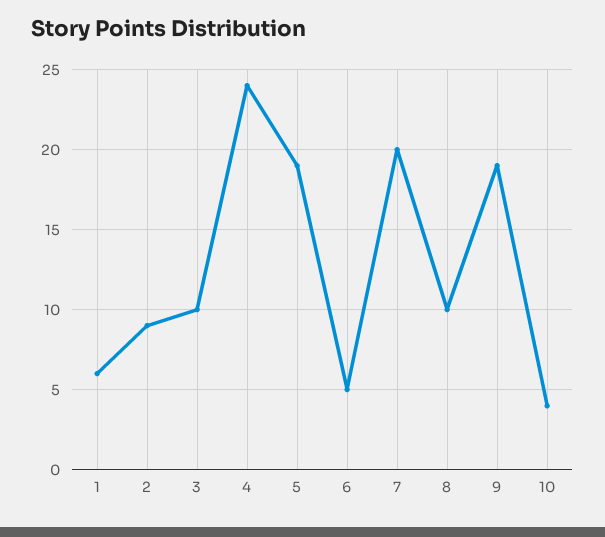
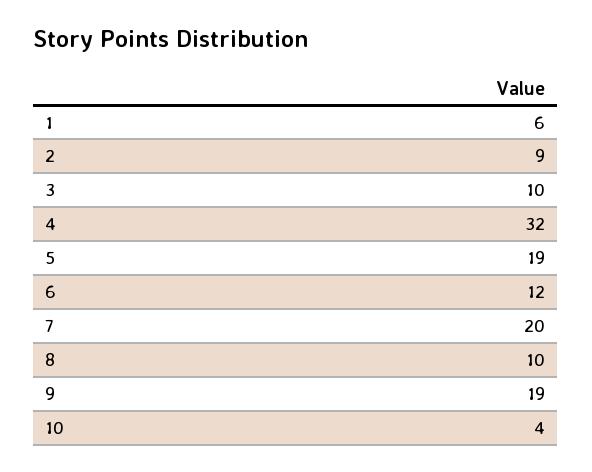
4: 24 -> 32
6: 5 -> 12

